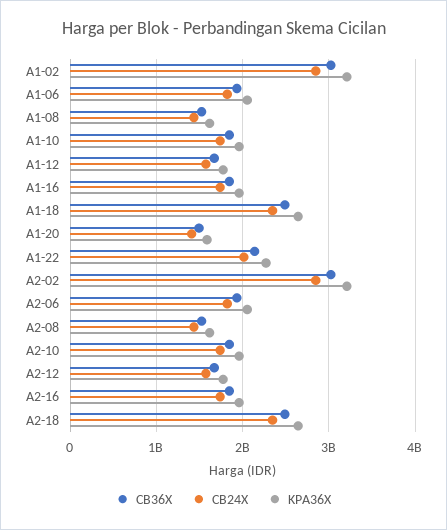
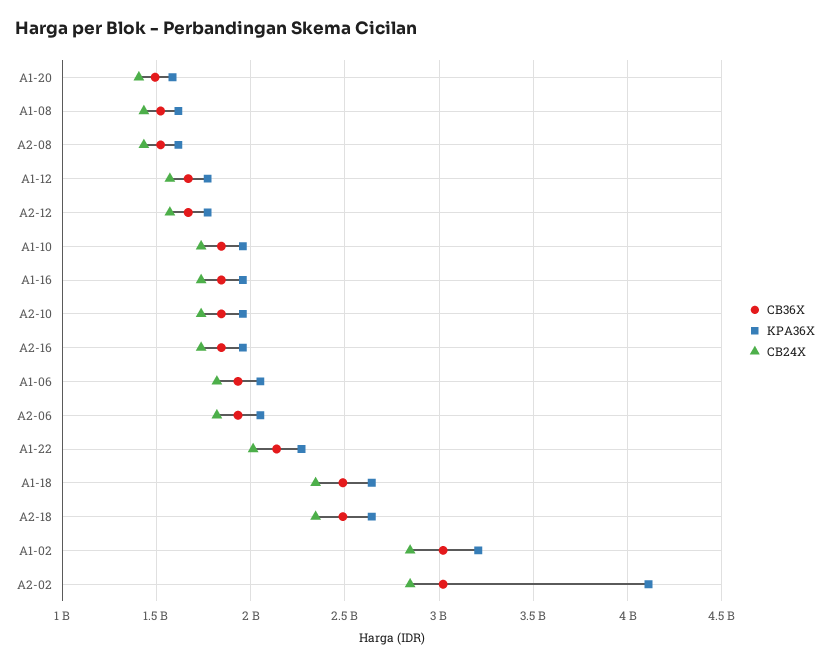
KPA36X, A2-02: 3200000000 -> 4100000000

